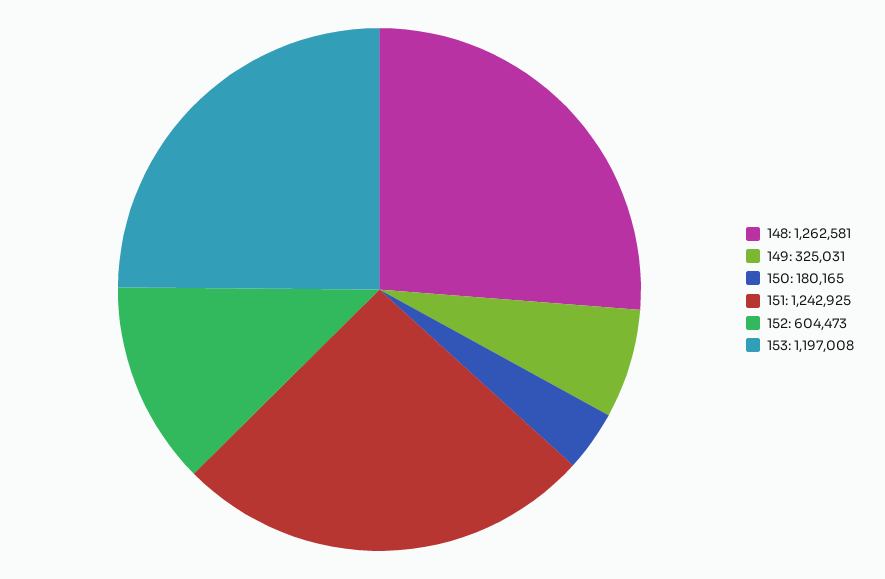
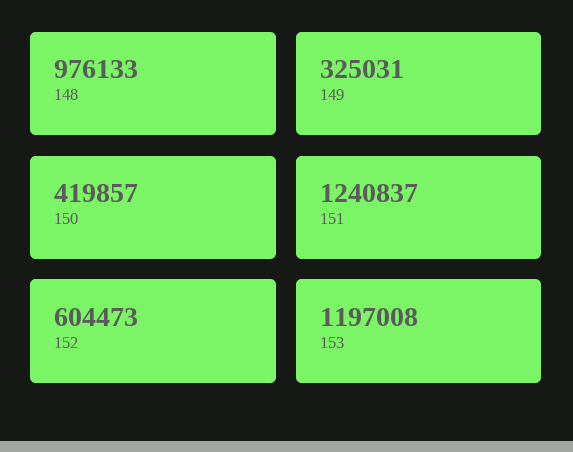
148: 1262581 -> 976133
150: 180165 -> 419857
151: 1242925 -> 1240837

